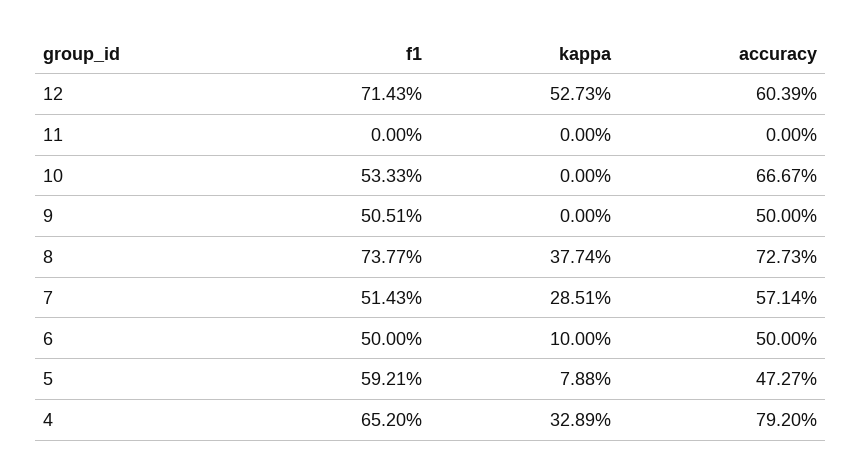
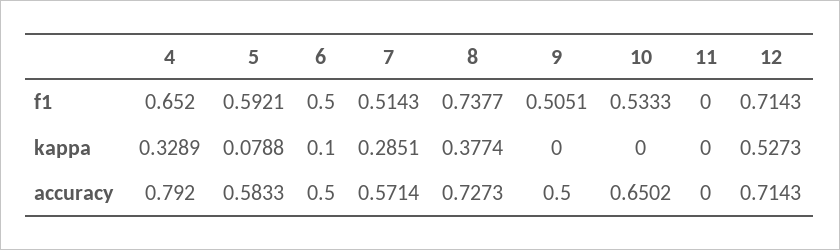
accuracy, 12: 0.6039 -> 0.7143
accuracy, 10: 0.6667 -> 0.6502
accuracy, 5: 0.4727 -> 0.5833

